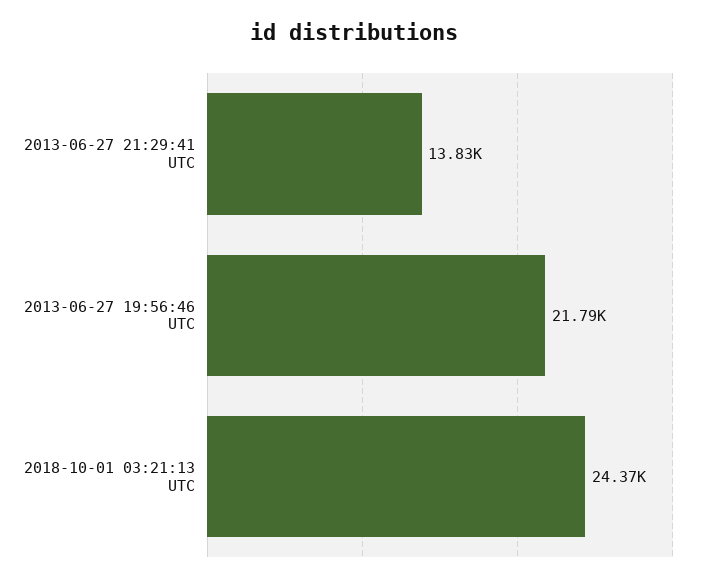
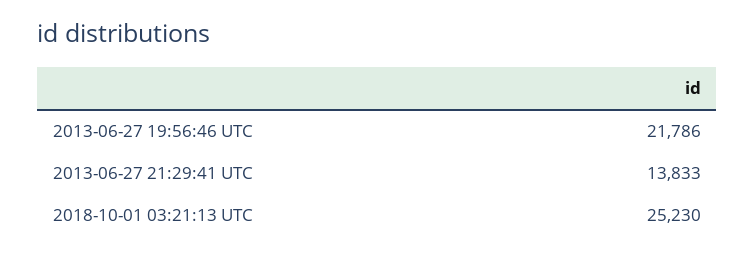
2018-10-01 03:21:13 UTC: 24370 -> 25230

